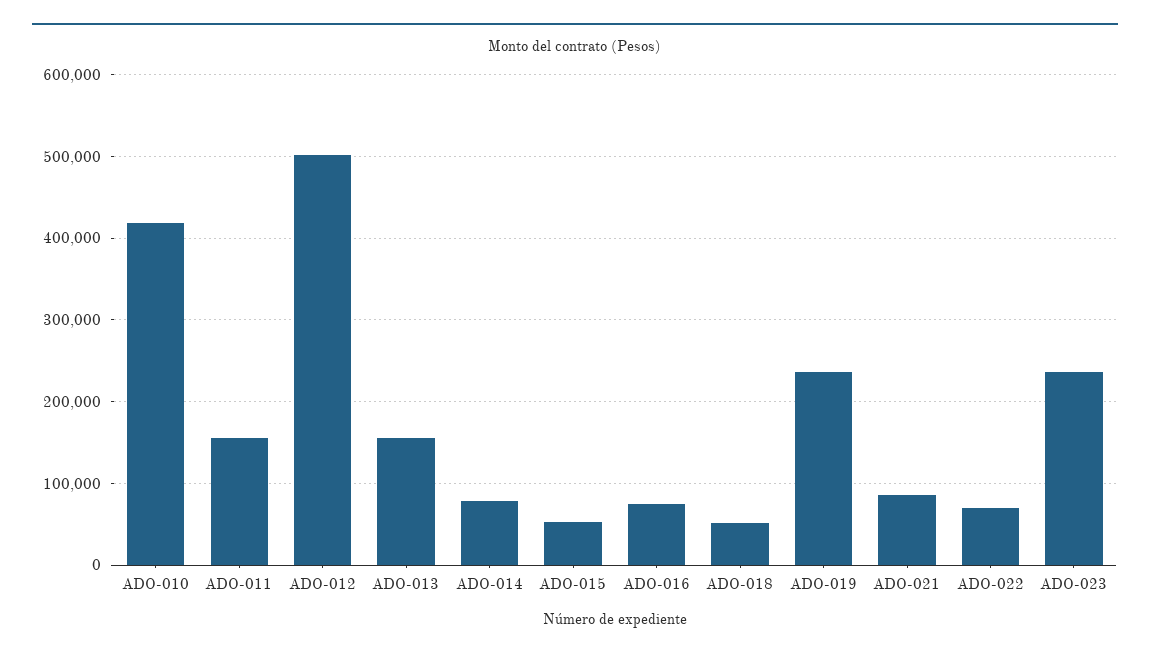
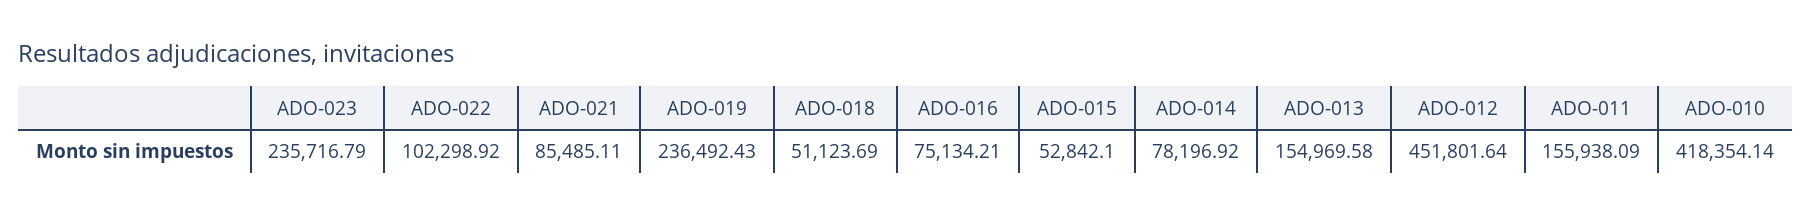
ADO-012: 500000 -> 451801.64
ADO-022: 70000 -> 102298.92

